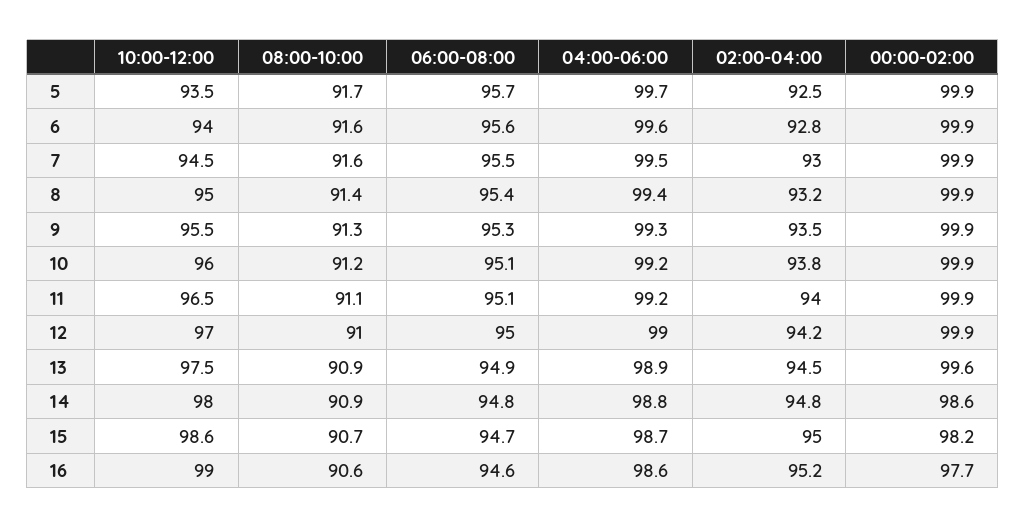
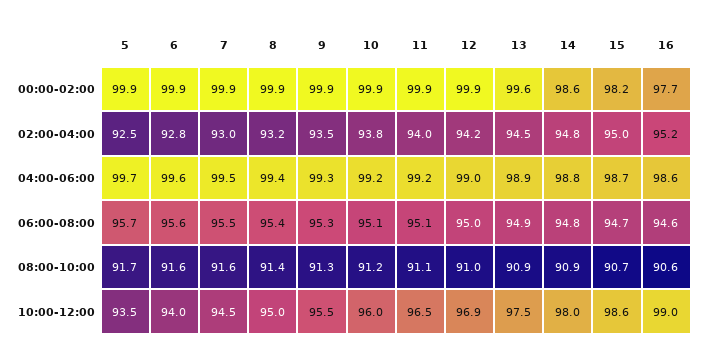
10:00-12:00, 12: 97 -> 96.9

